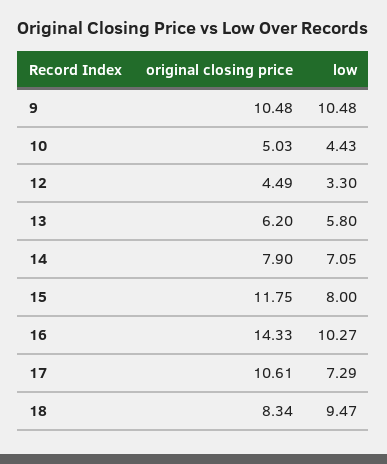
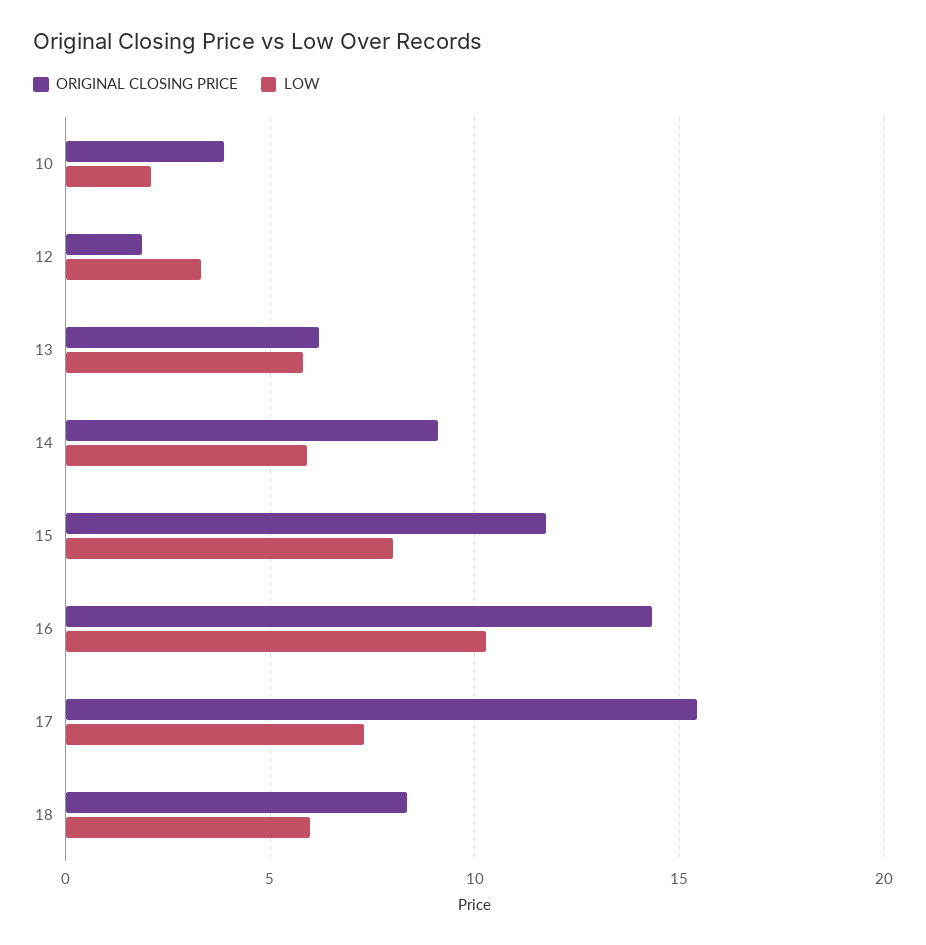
original closing price, 9: 10.48 -> none
low, 9: 10.48 -> none
original closing price, 10: 5.03 -> 4
low, 10: 4.43 -> 2
original closing price, 12: 4.49 -> 2
original closing price, 14: 7.9 -> 9
low, 14: 7.05 -> 6
original closing price, 17: 10.61 -> 15.5
low, 18: 9.47 -> 6

